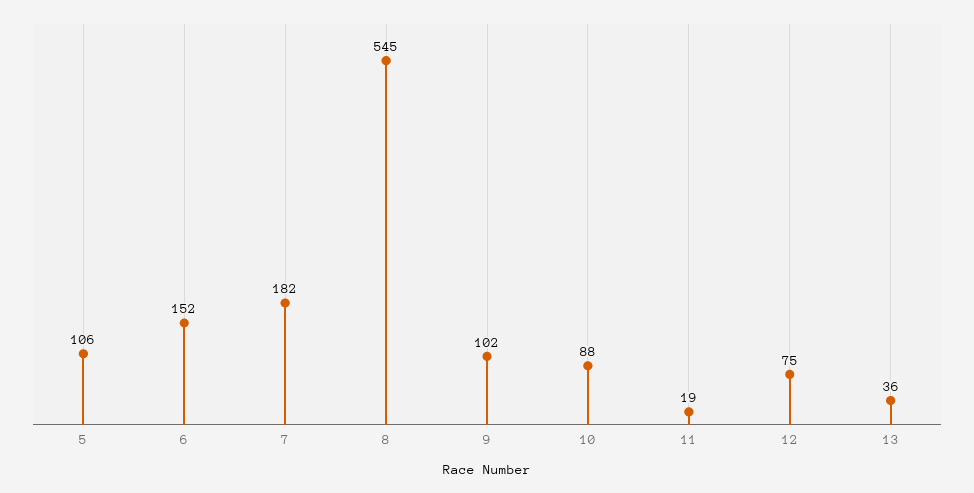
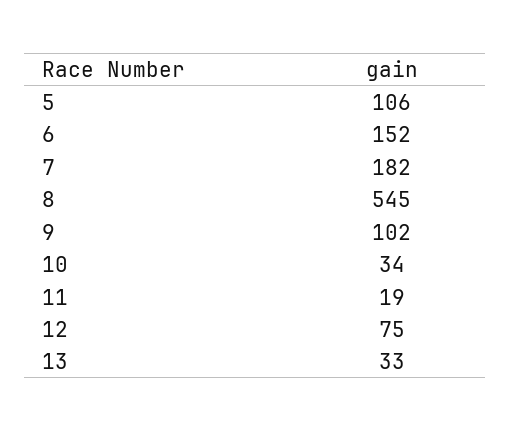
10: 88 -> 34
13: 36 -> 33

